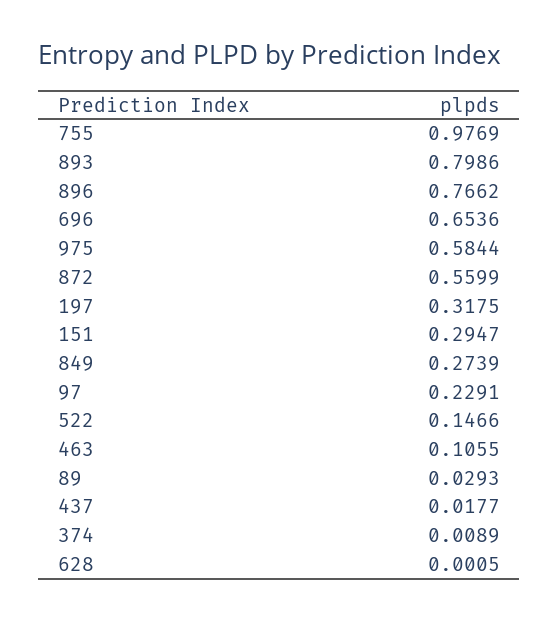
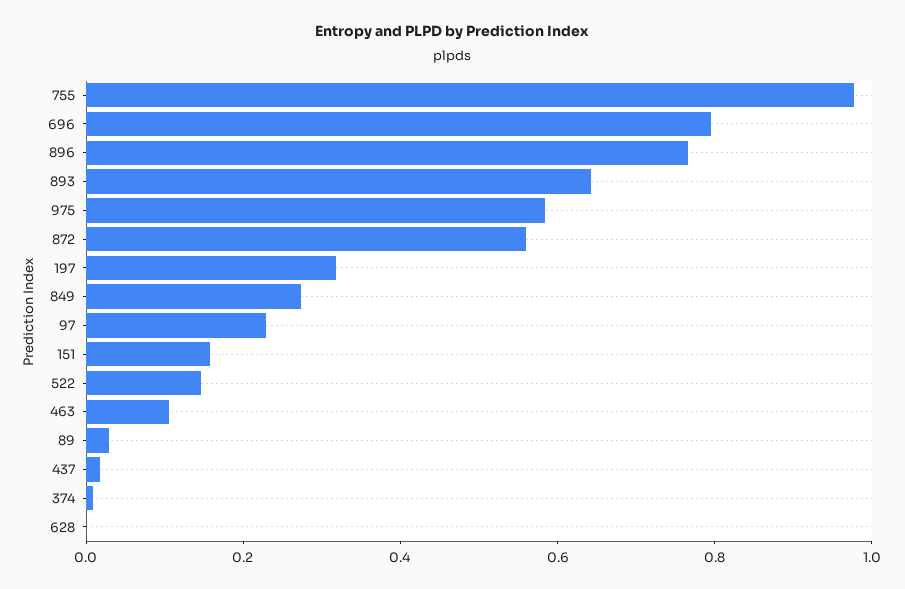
893: 0.7986 -> 0.65
696: 0.6536 -> 0.8
151: 0.2947 -> 0.15

